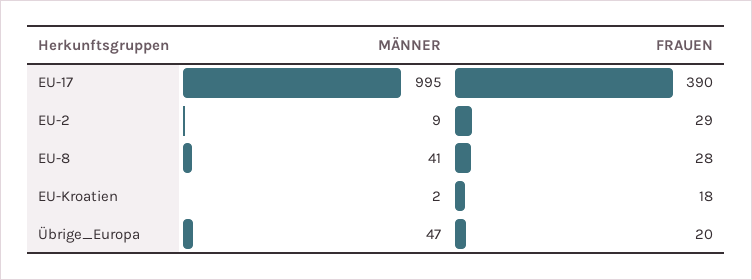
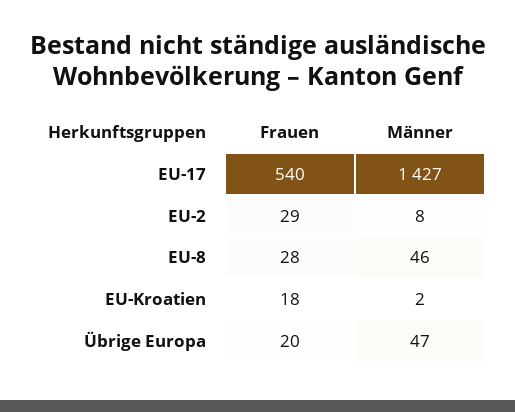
MÄNNER, EU-17: 995 -> 1427
FRAUEN, EU-17: 390 -> 540
MÄNNER, EU-2: 9 -> 8
MÄNNER, EU-8: 41 -> 46

